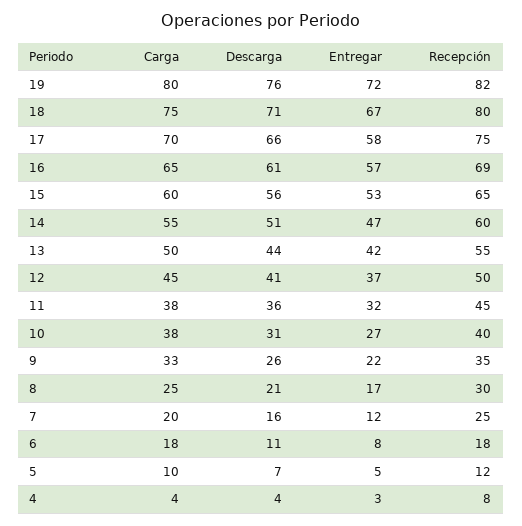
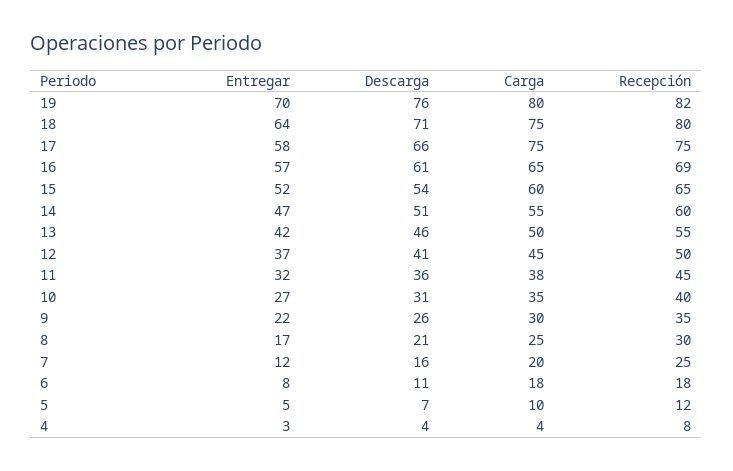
Entregar, 19: 72 -> 70
Entregar, 18: 67 -> 64
Carga, 17: 70 -> 75
Descarga, 15: 56 -> 54
Entregar, 15: 53 -> 52
Descarga, 13: 44 -> 46
Carga, 10: 38 -> 35
Carga, 9: 33 -> 30

